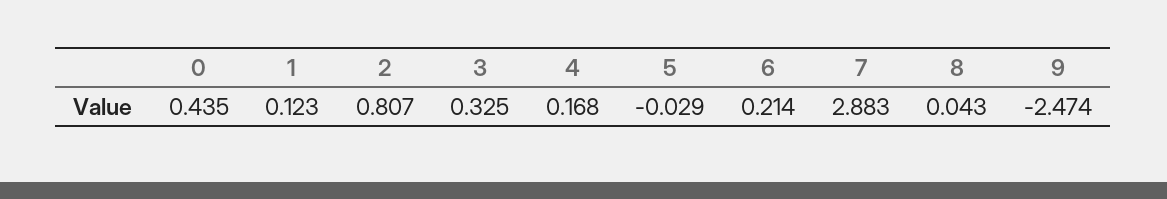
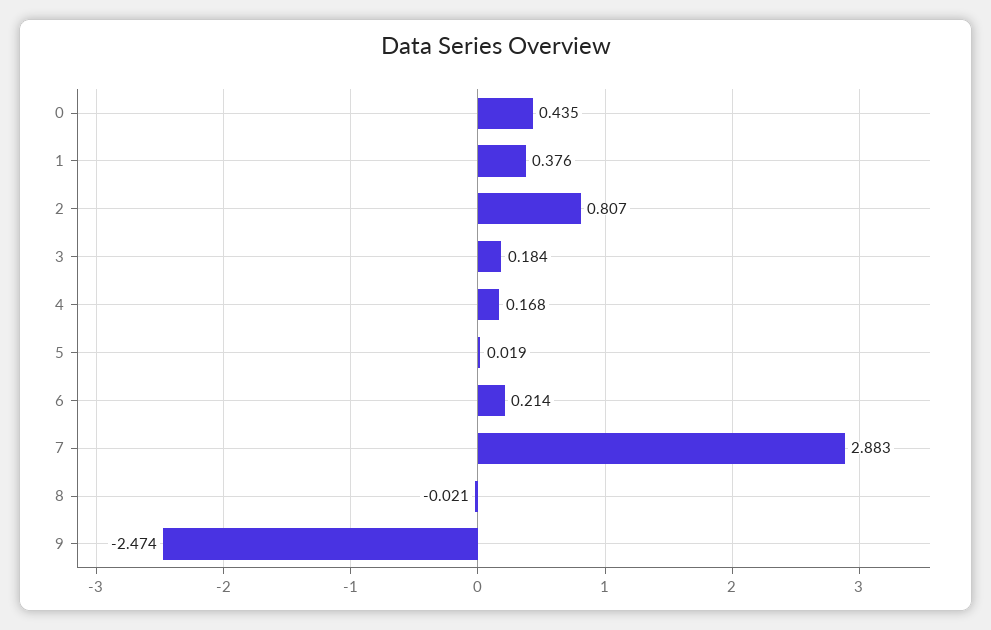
1: 0.123 -> 0.376
3: 0.325 -> 0.184
5: -0.029 -> 0.019
8: 0.043 -> -0.021

